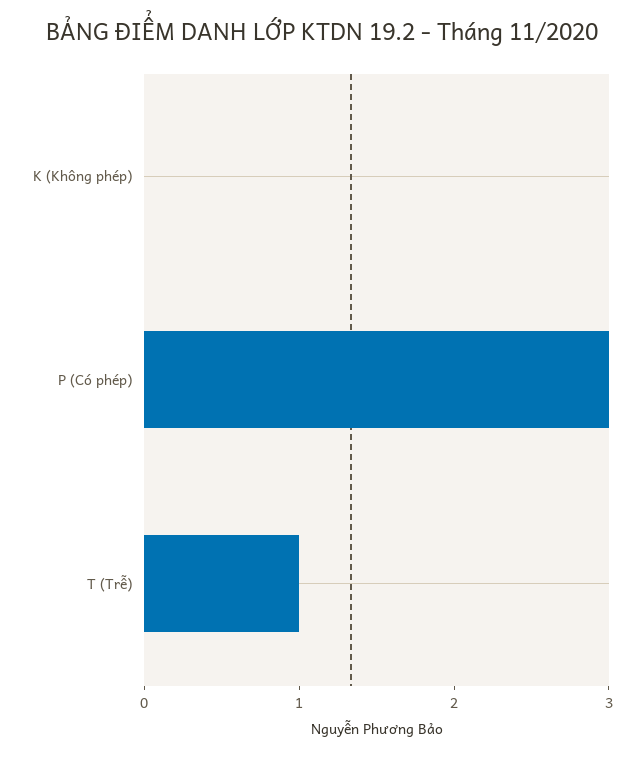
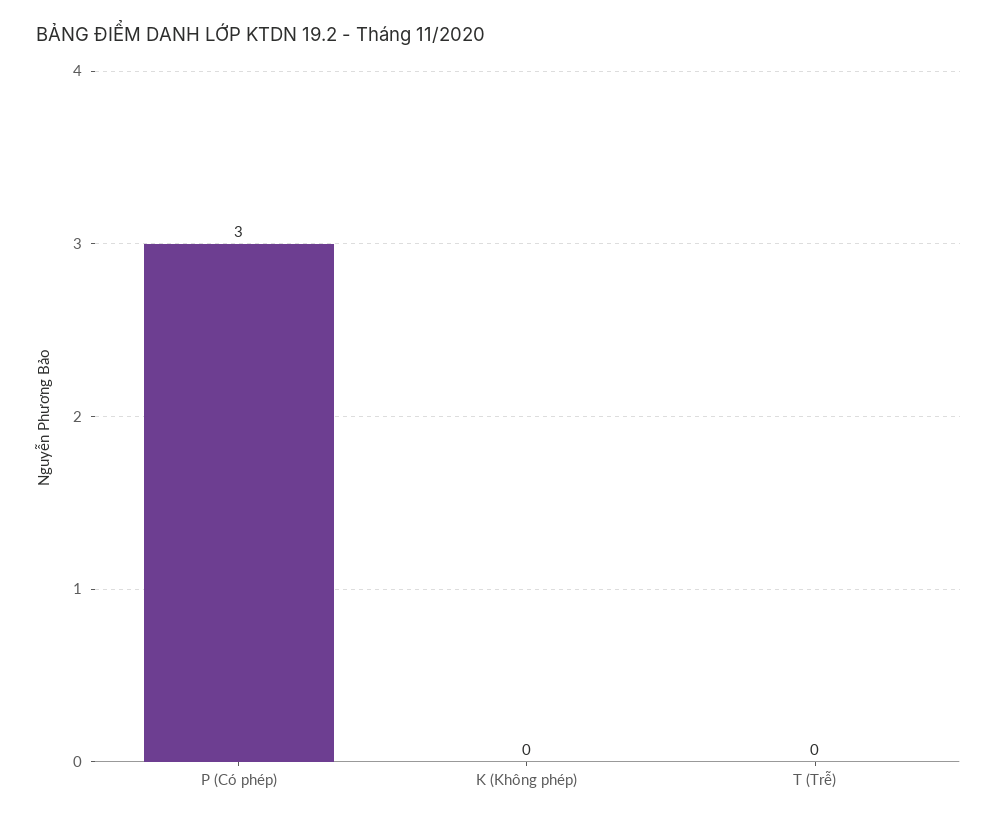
T (Trễ): 1 -> 0

